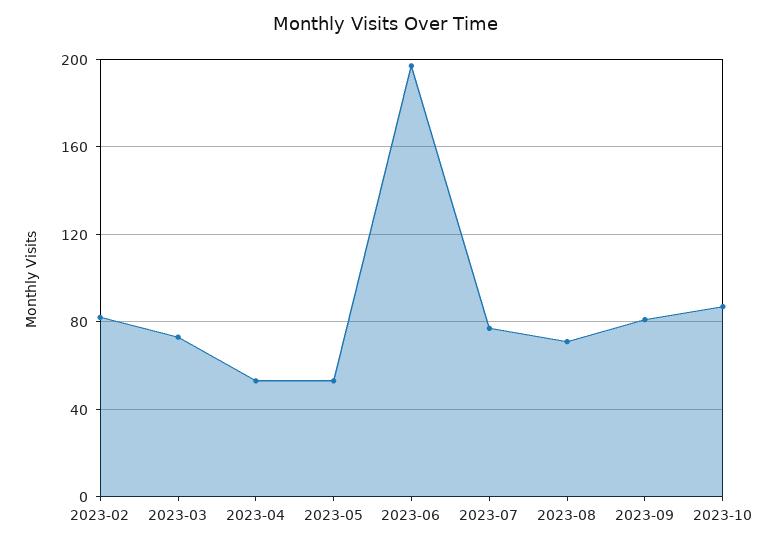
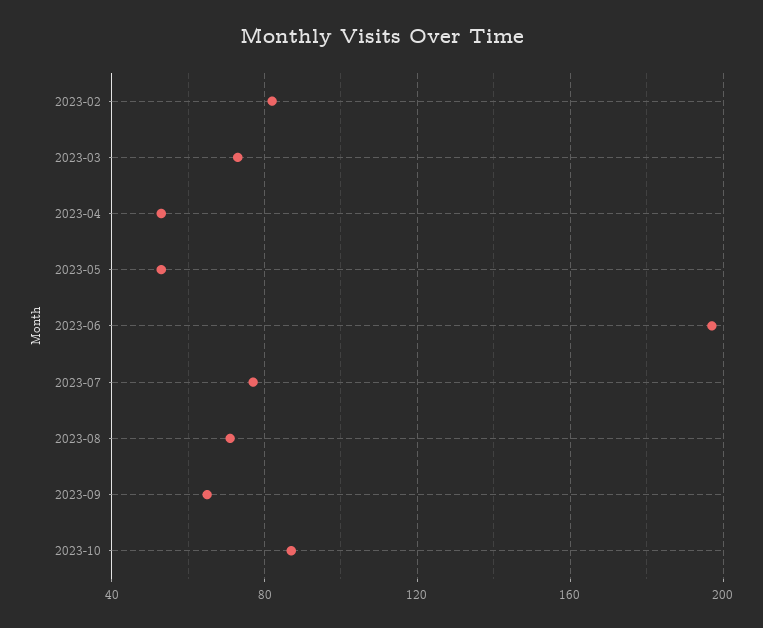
2023-09: 80 -> 65

